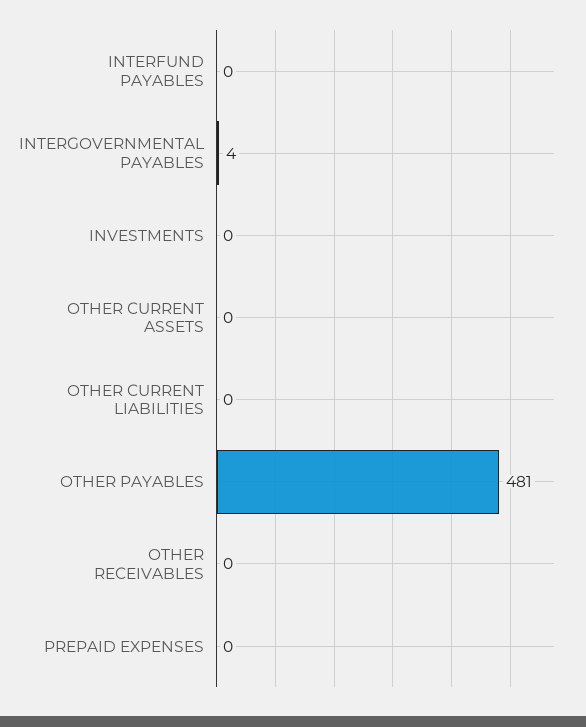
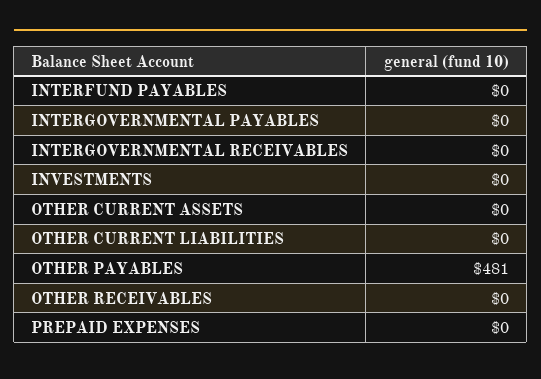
INTERGOVERNMENTAL PAYABLES: 4 -> 0
INTERGOVERNMENTAL RECEIVABLES: none -> 0

